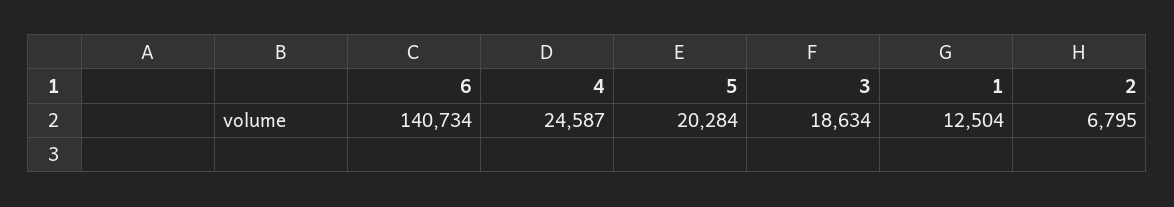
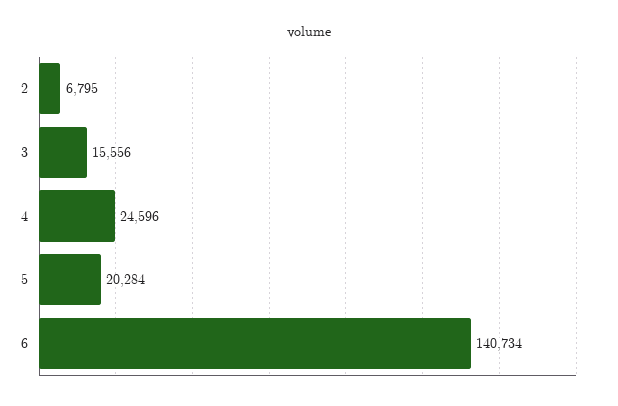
4: 24587 -> 24596
3: 18634 -> 15556
1: 12504 -> none

